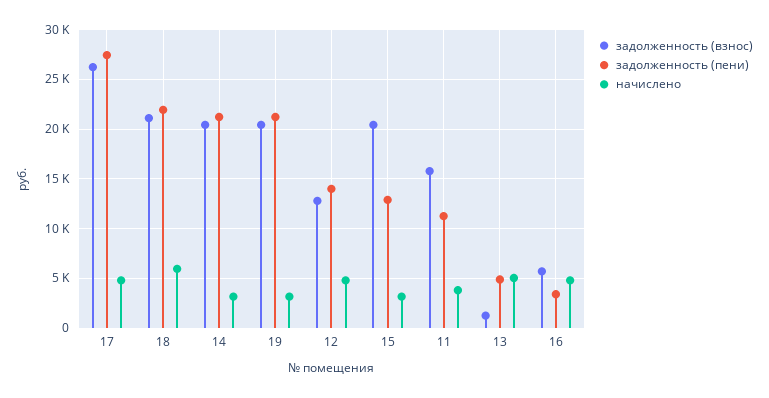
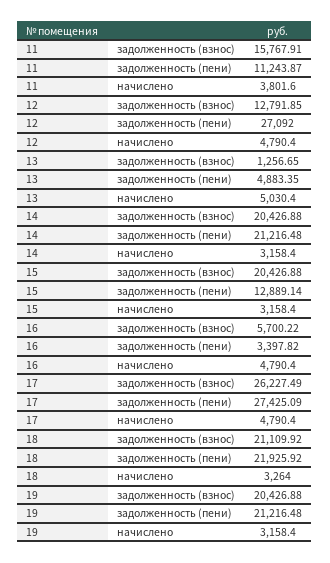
начислено, 18: 6000 -> 3264
задолженность (пени), 12: 14000 -> 27092

